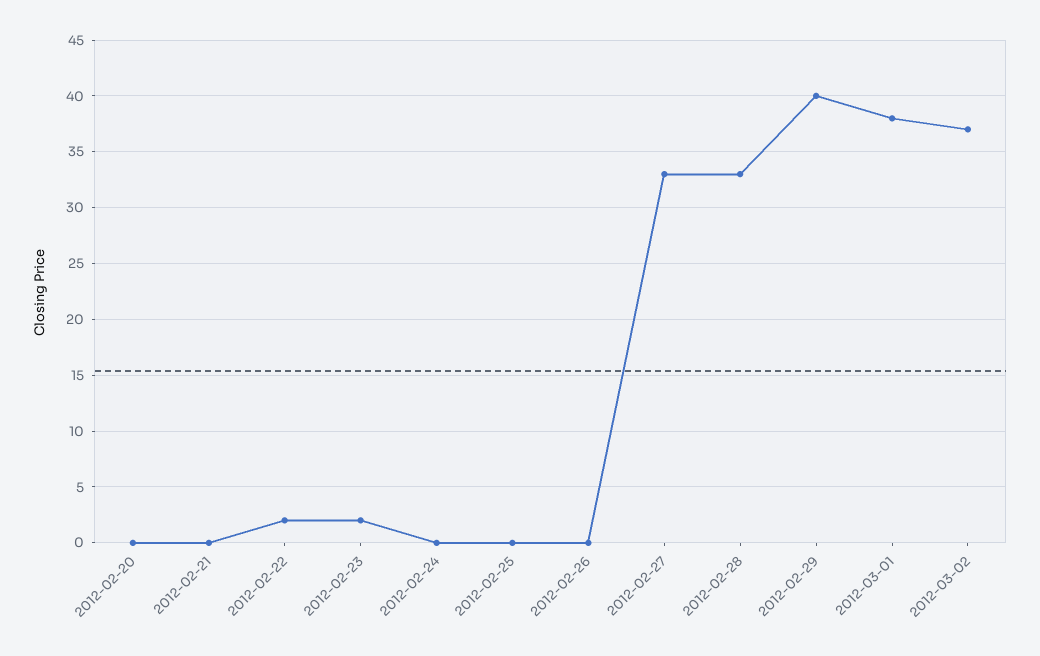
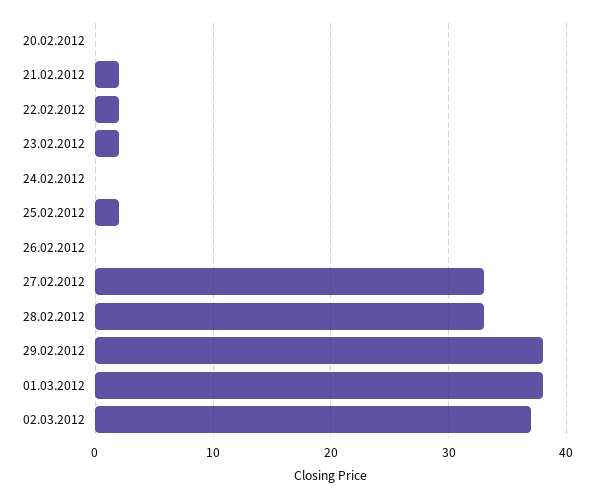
2012-02-21: 0 -> 2
2012-02-25: 0 -> 2
2012-02-29: 40 -> 38

